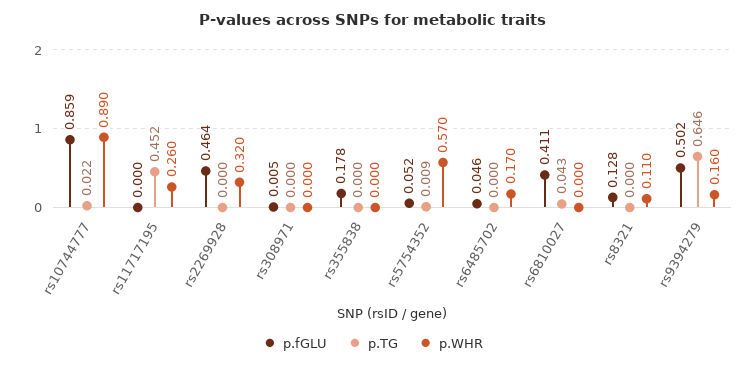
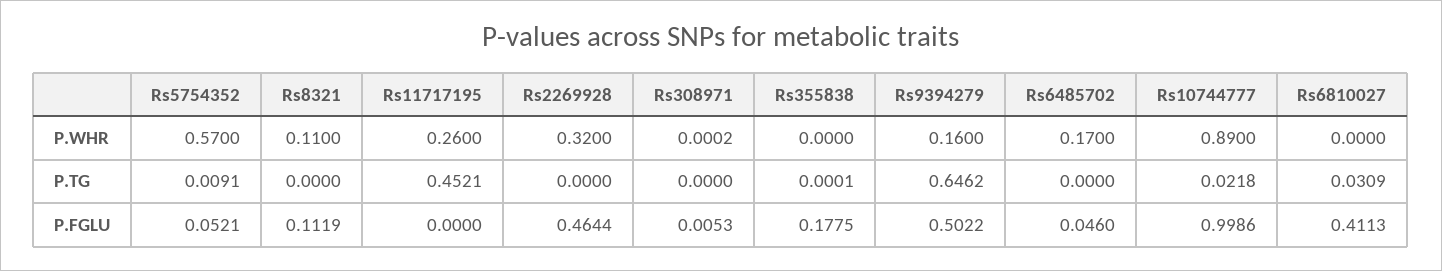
p.fGLU, rs10744777: 0.859 -> 0.9986
p.TG, rs6810027: 0.043 -> 0.0309
p.fGLU, rs8321: 0.128 -> 0.1119

